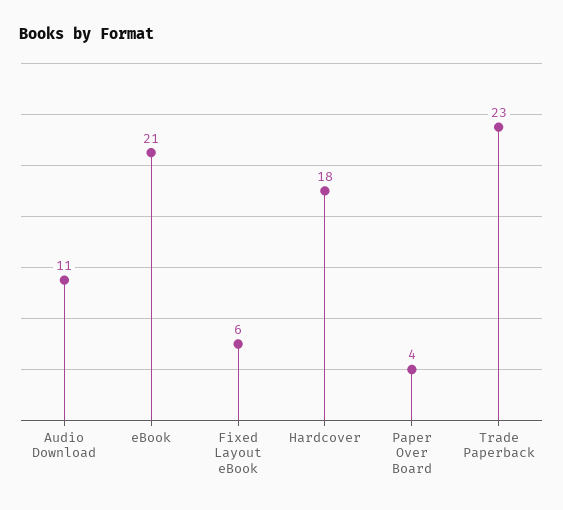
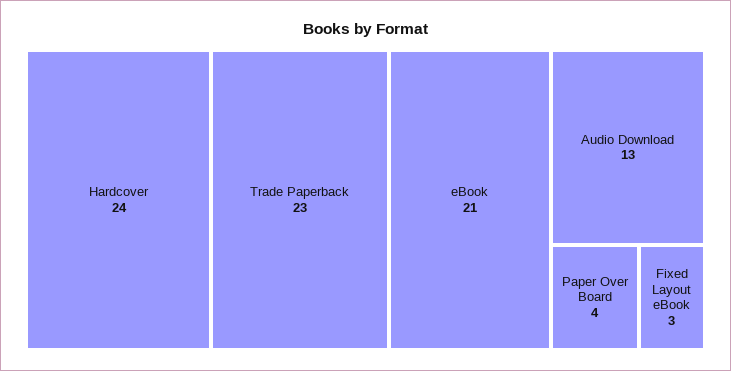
Audio Download: 11 -> 13
Fixed Layout eBook: 6 -> 3
Hardcover: 18 -> 24

